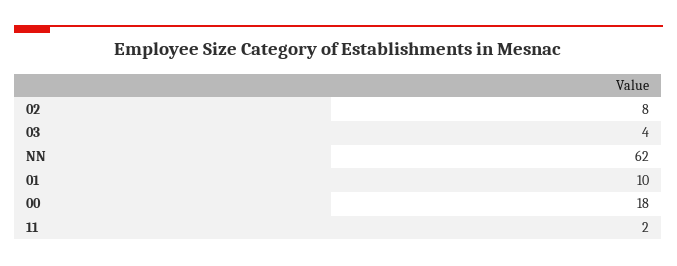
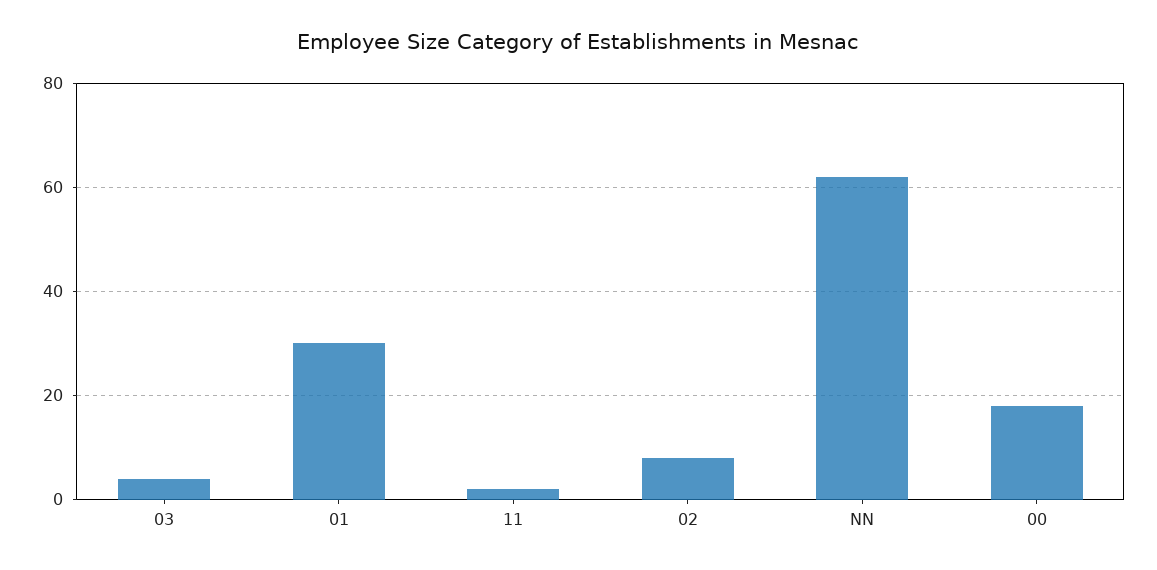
01: 10 -> 30

